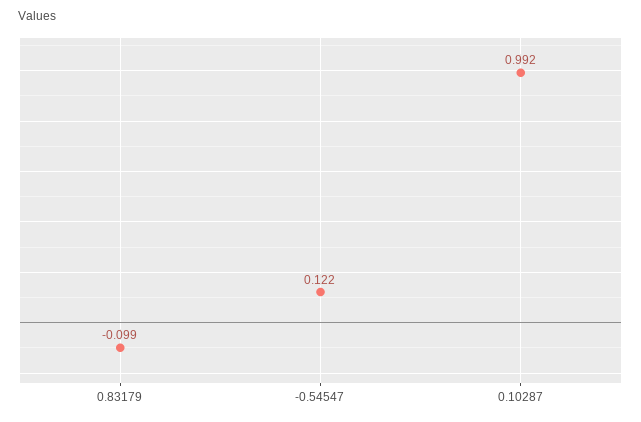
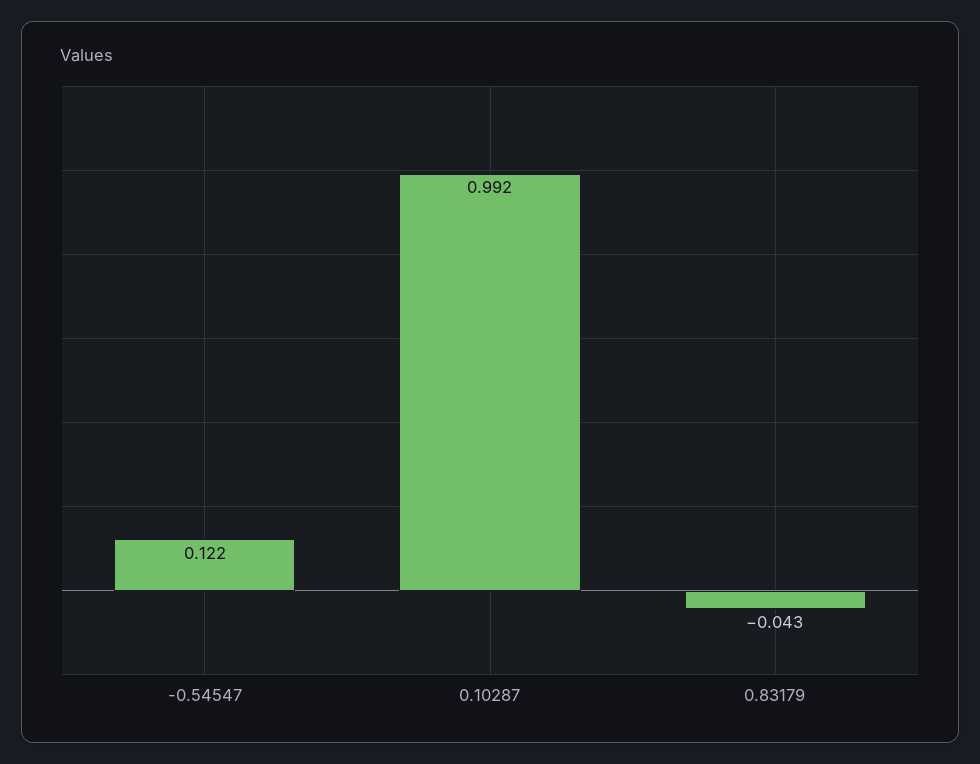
0.83179: -0.099 -> -0.043

